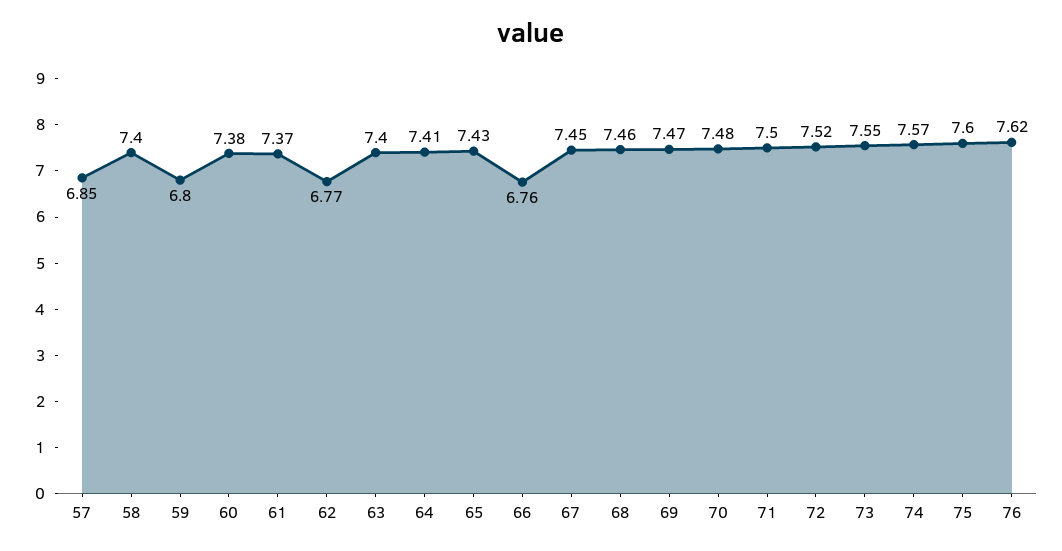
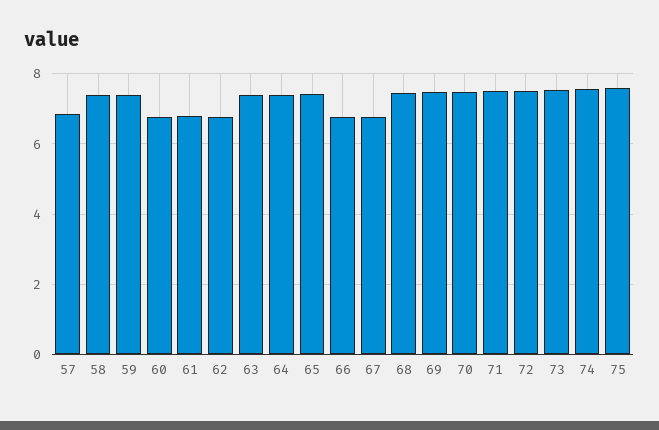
59: 6.8 -> 7.4
60: 7.38 -> 6.8
61: 7.37 -> 6.8
67: 7.45 -> 6.8
76: 7.62 -> none

